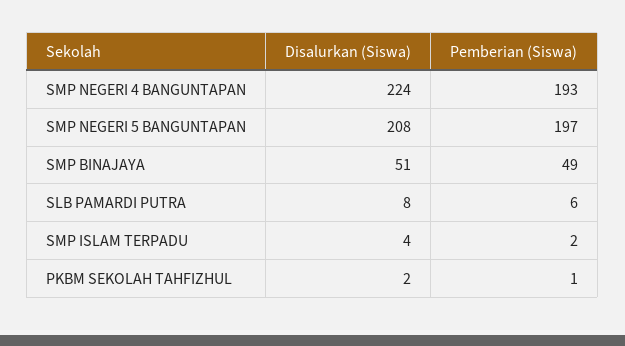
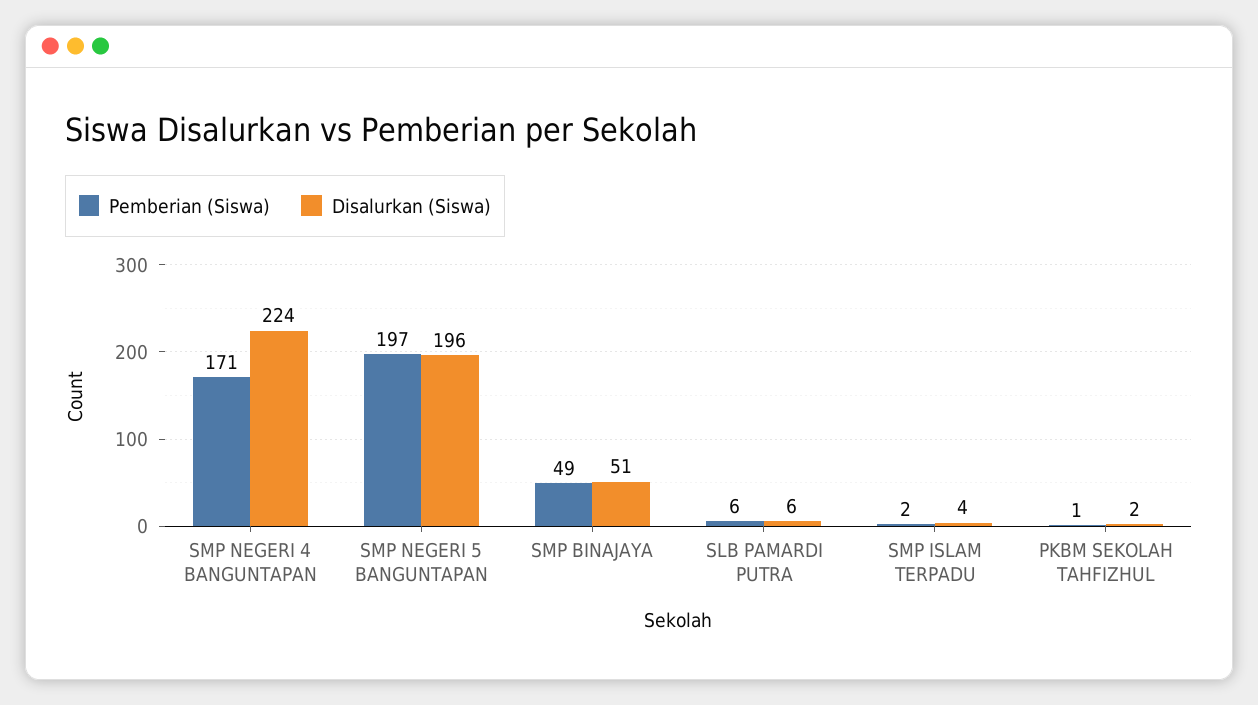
Pemberian (Siswa), SMP NEGERI 4 BANGUNTAPAN: 193 -> 171
Disalurkan (Siswa), SMP NEGERI 5 BANGUNTAPAN: 208 -> 196
Disalurkan (Siswa), SLB PAMARDI PUTRA: 8 -> 6

